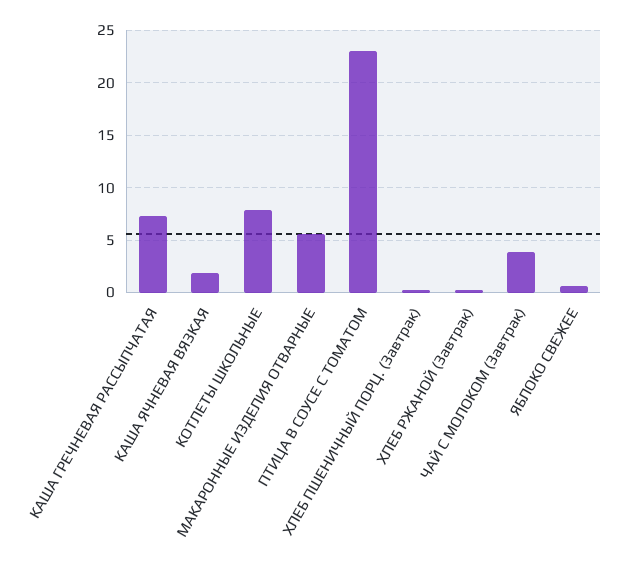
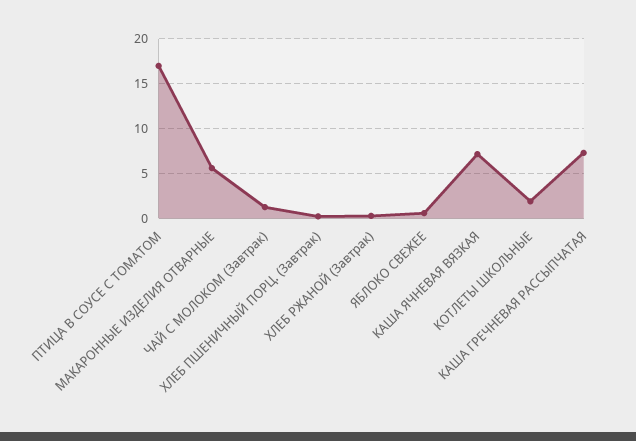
КАША ЯЧНЕВАЯ ВЯЗКАЯ: 2 -> 7
КОТЛЕТЫ ШКОЛЬНЫЕ: 8 -> 2
ПТИЦА В СОУСЕ С ТОМАТОМ: 23 -> 17
ЧАЙ С МОЛОКОМ (Завтрак): 4 -> 1

